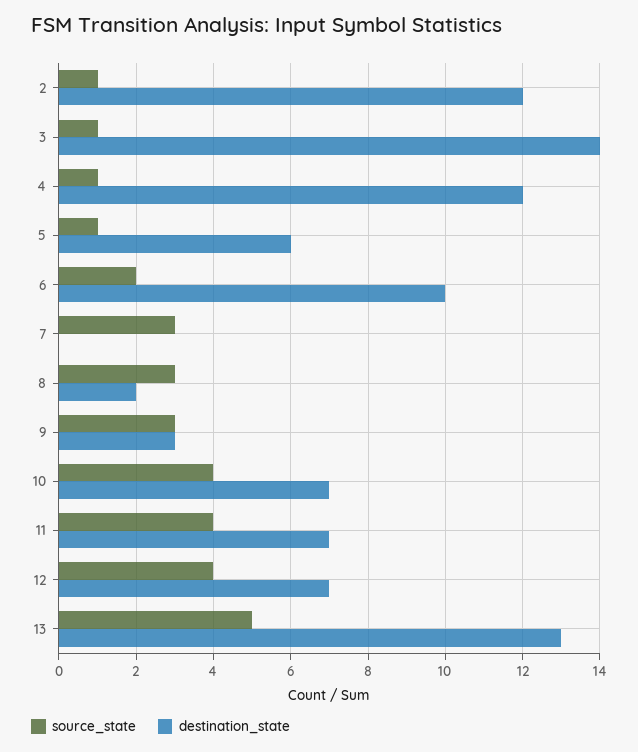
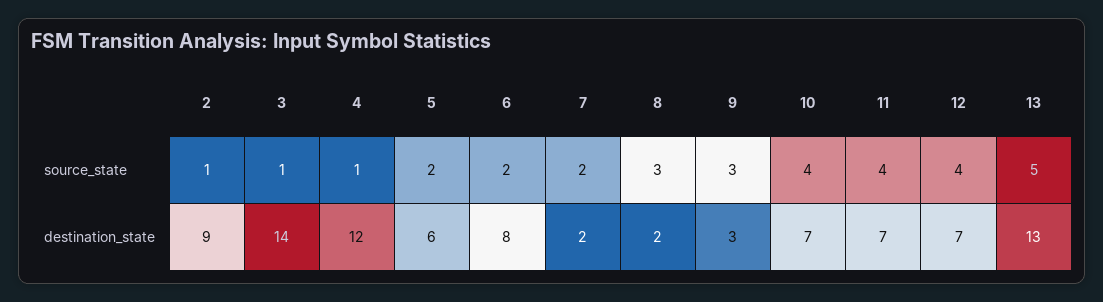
destination_state, 2: 12 -> 9
source_state, 5: 1 -> 2
destination_state, 6: 10 -> 8
source_state, 7: 3 -> 2
destination_state, 7: 0 -> 2

